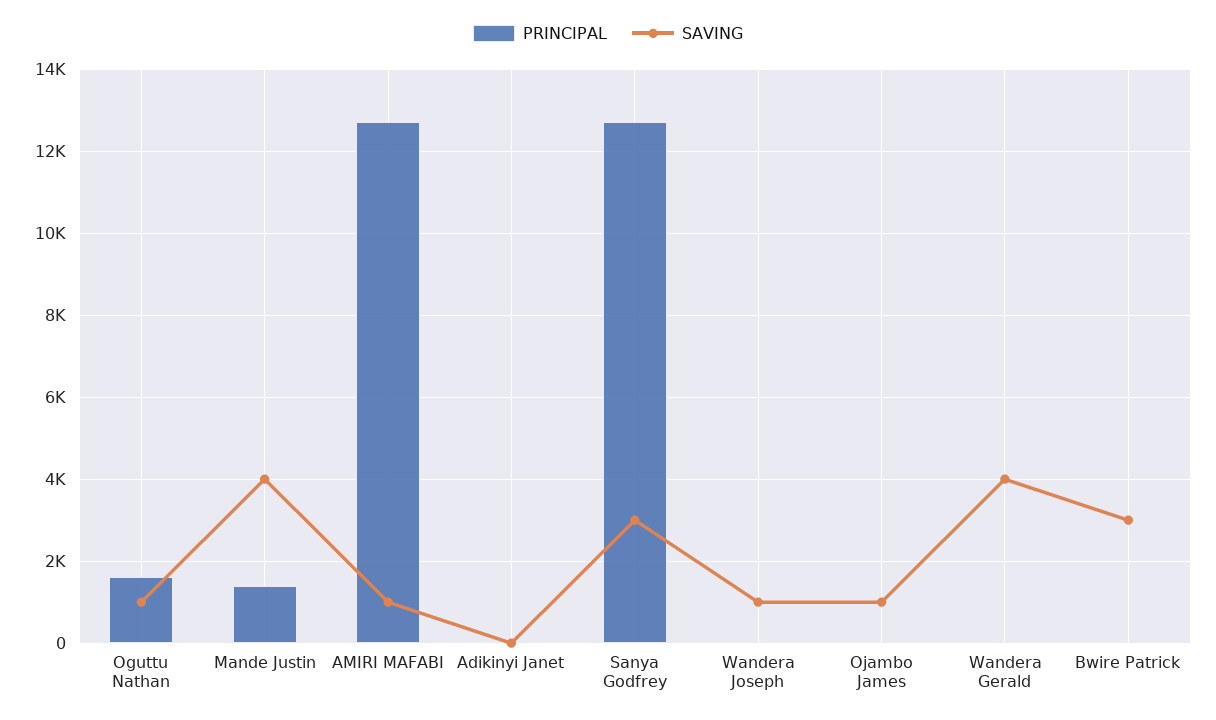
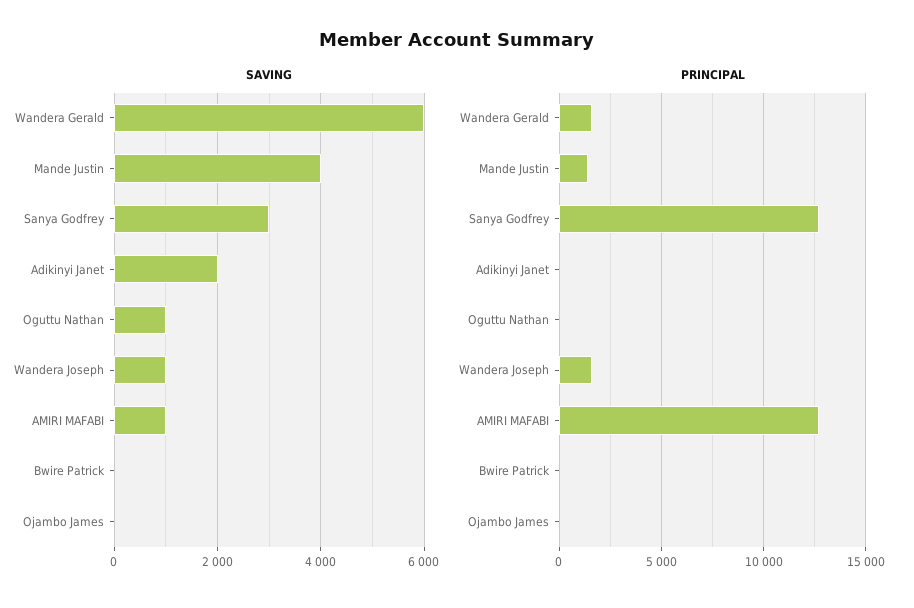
PRINCIPAL, Oguttu Nathan: 1600 -> 0
SAVING, Adikinyi Janet: 0 -> 2000
PRINCIPAL, Wandera Joseph: 0 -> 1500
SAVING, Ojambo James: 1000 -> 0
PRINCIPAL, Wandera Gerald: 0 -> 1500
SAVING, Wandera Gerald: 4000 -> 6000
SAVING, Bwire Patrick: 3000 -> 0

